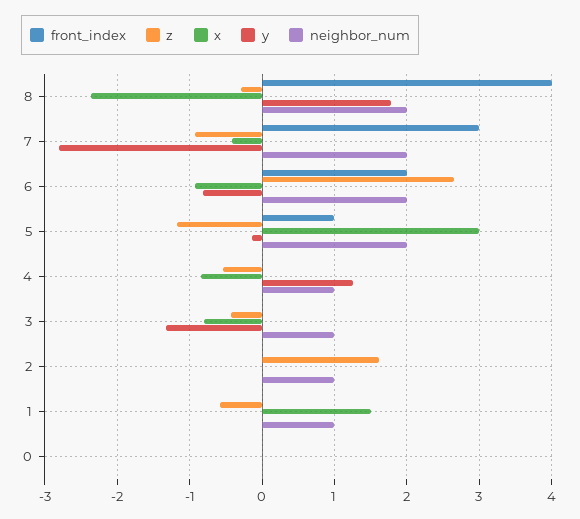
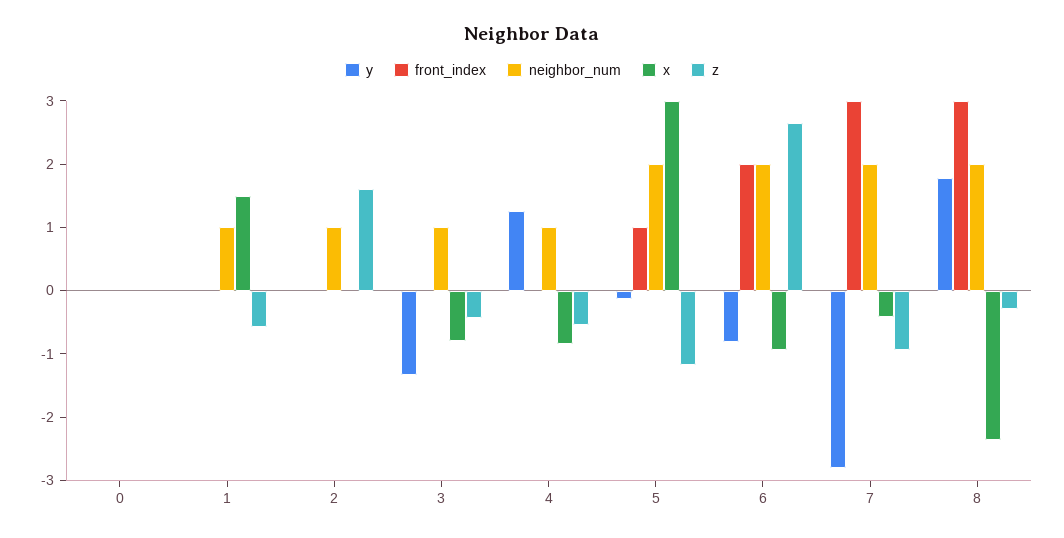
front_index, 8: 4 -> 3

